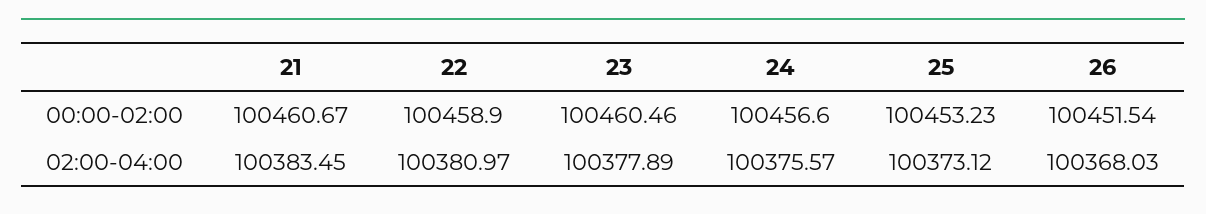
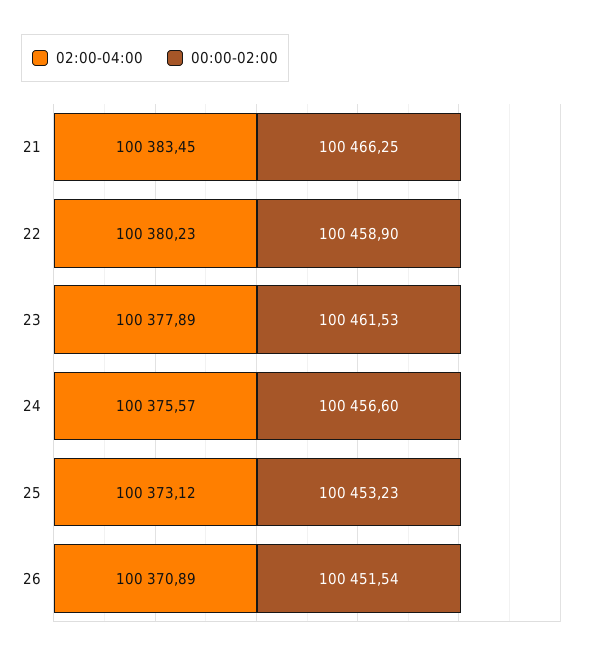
00:00-02:00, 21: 100460.67 -> 100466.25
00:00-02:00, 23: 100460.46 -> 100461.53
02:00-04:00, 22: 100380.97 -> 100380.23
02:00-04:00, 26: 100368.03 -> 100370.89

